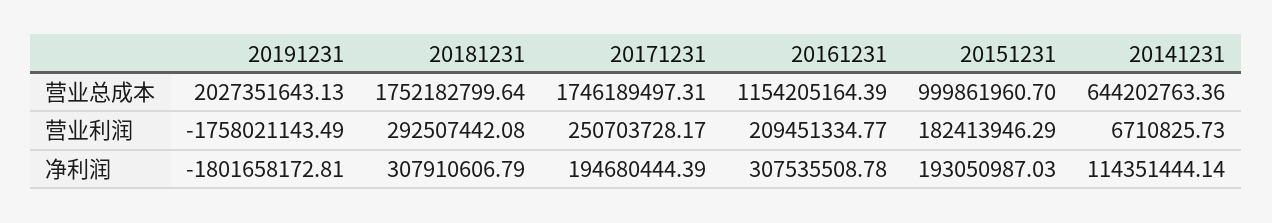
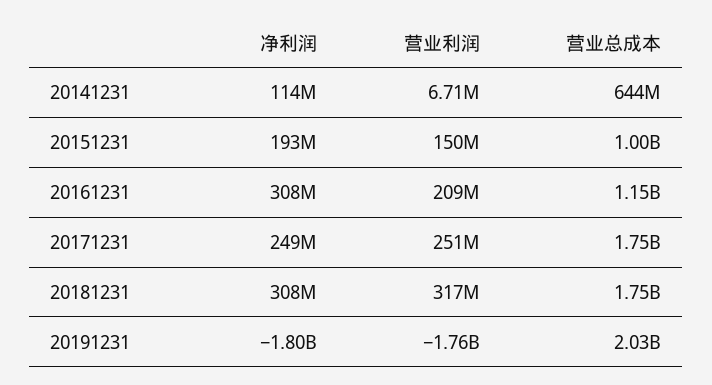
20181231, 营业利润: 292507442.08 -> 317000000
20151231, 营业利润: 182413946.29 -> 150000000
20171231, 净利润: 194680444.39 -> 249000000

